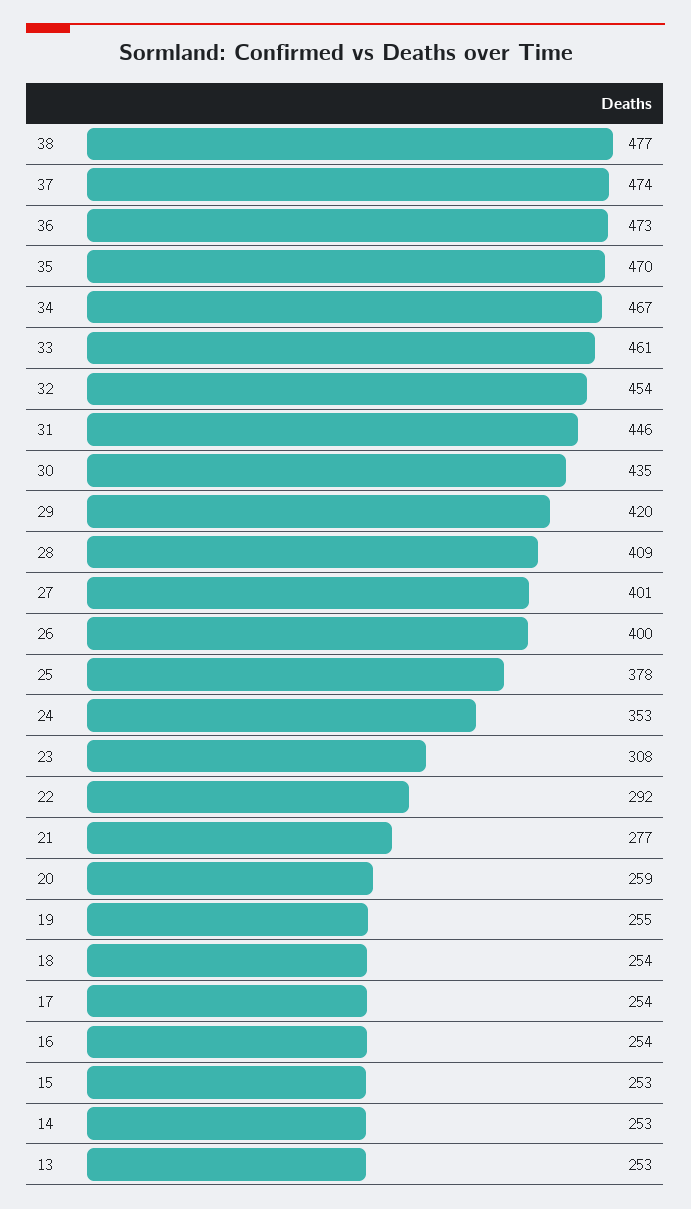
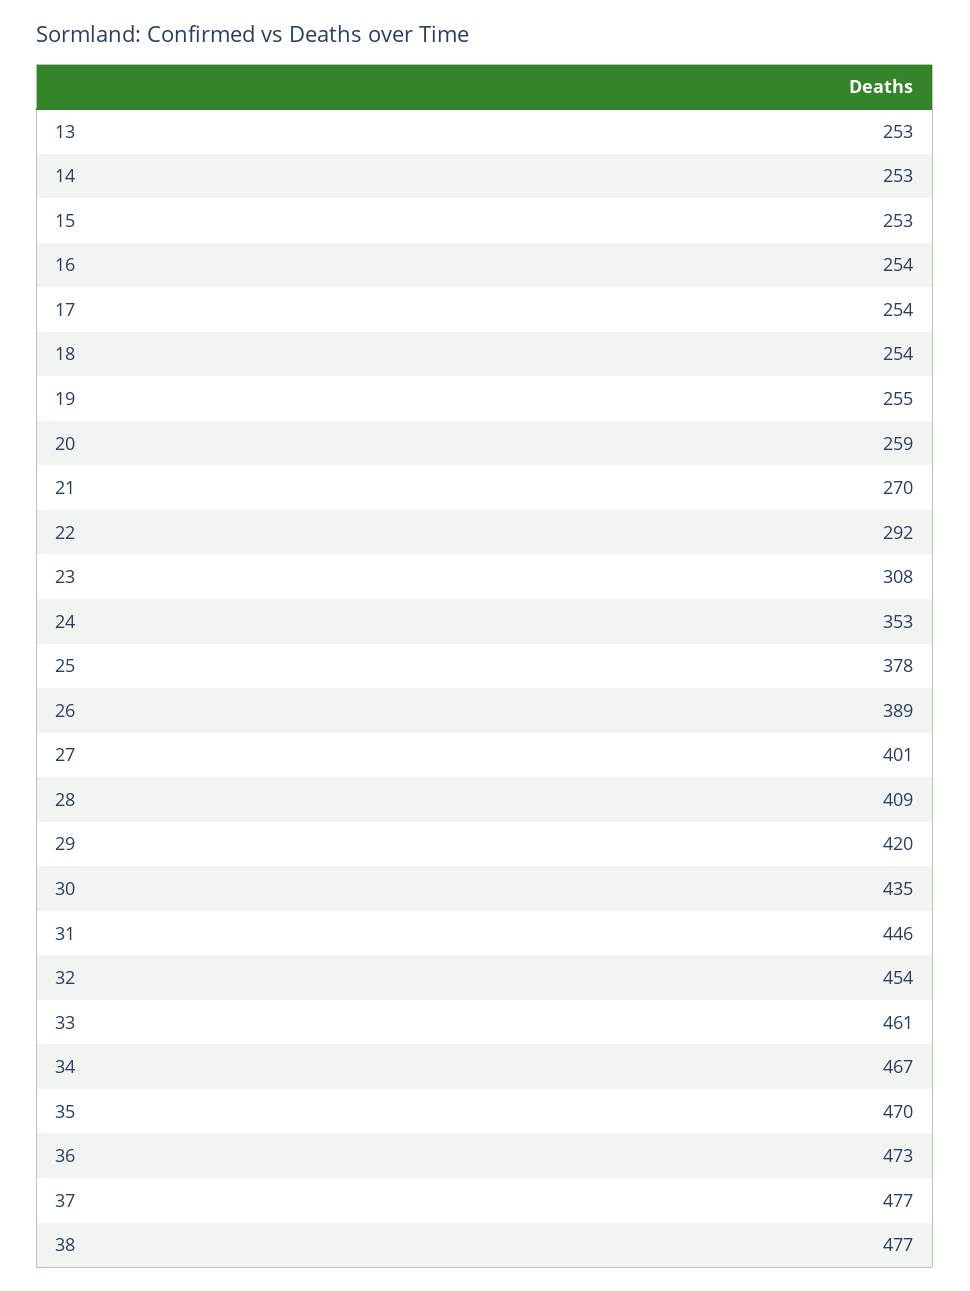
37: 474 -> 477
26: 400 -> 389
21: 277 -> 270

